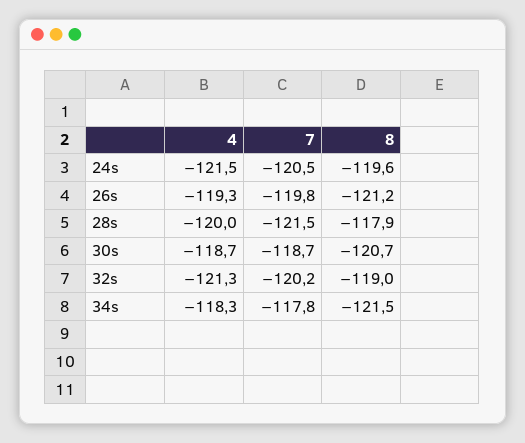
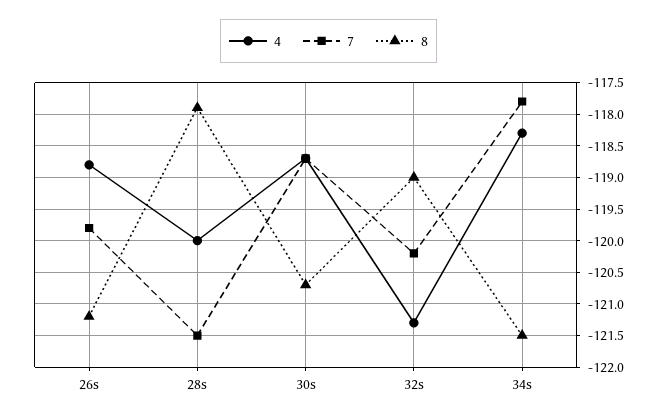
4, 24s: -121.5 -> none
7, 24s: -120.5 -> none
8, 24s: -119.6 -> none
4, 26s: -119.3 -> -118.8

